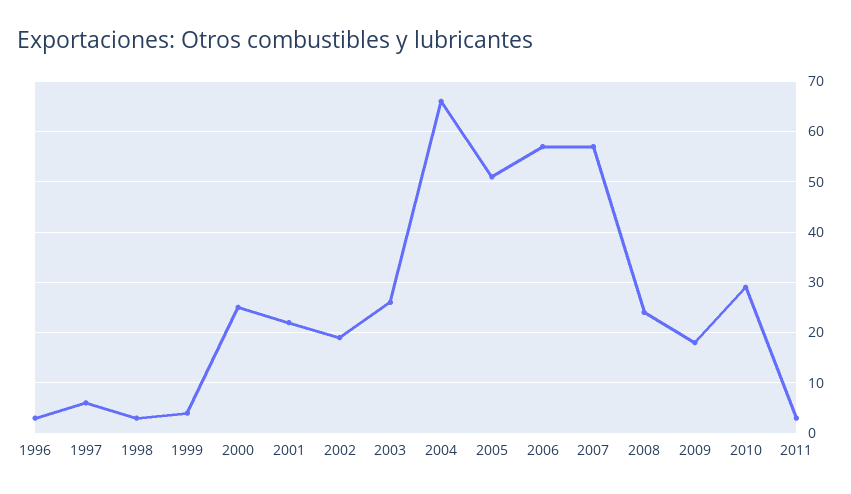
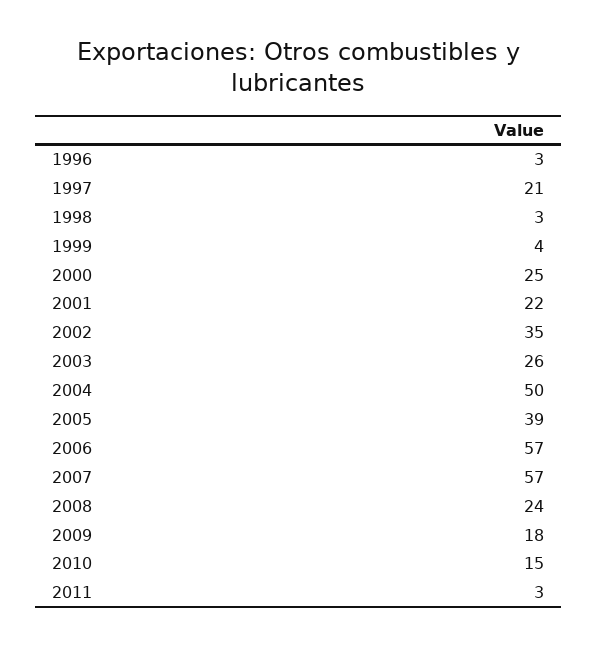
1997: 5 -> 21
2002: 20 -> 35
2004: 65 -> 50
2005: 50 -> 39
2010: 30 -> 15

